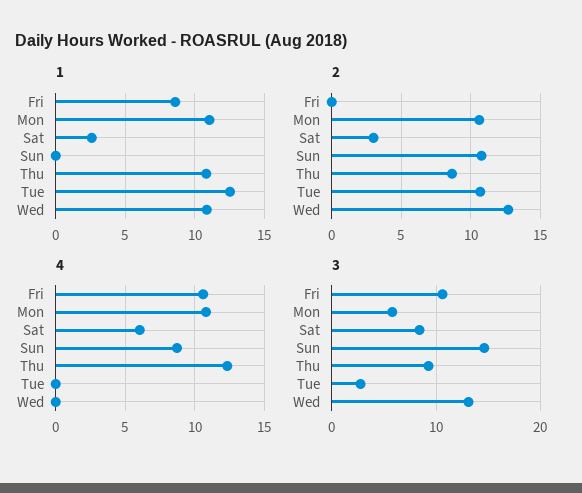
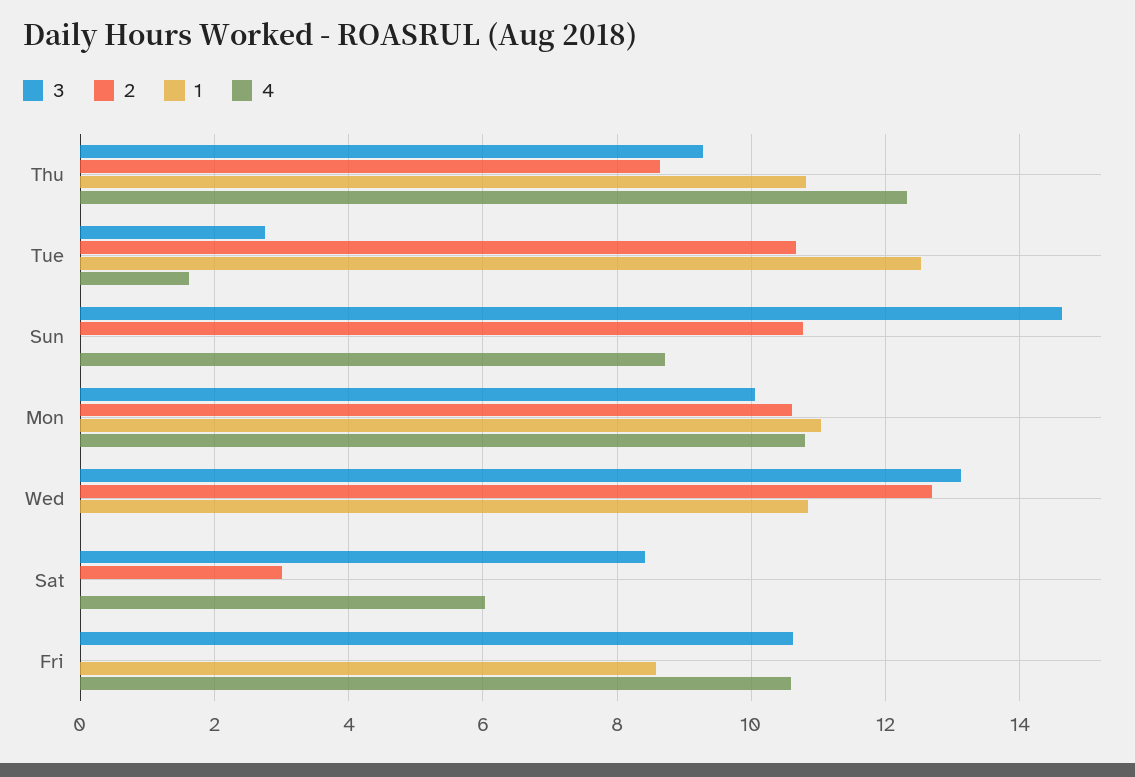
1, Sat: 2.5 -> 0
4, Tue: 0 -> 1.6
3, Mon: 6 -> 10

